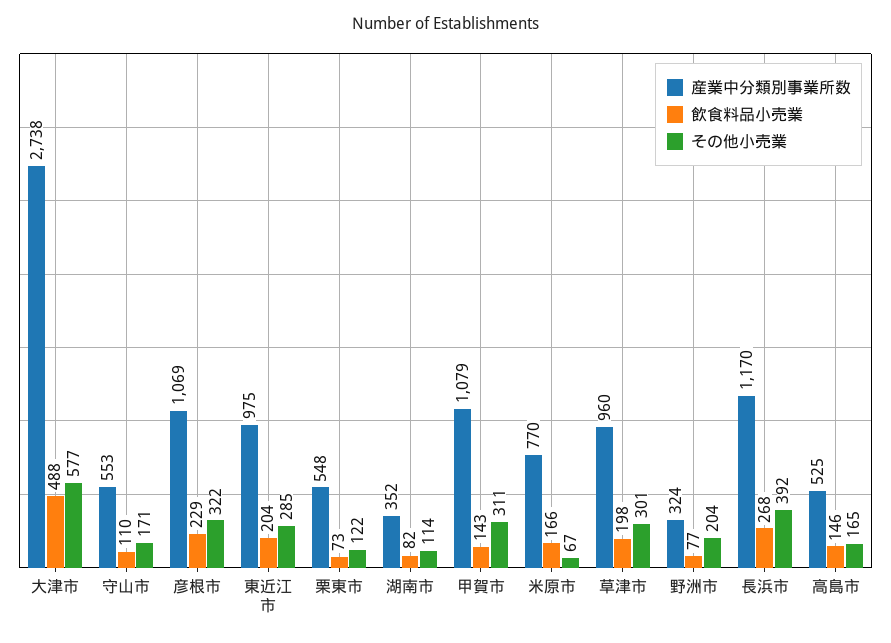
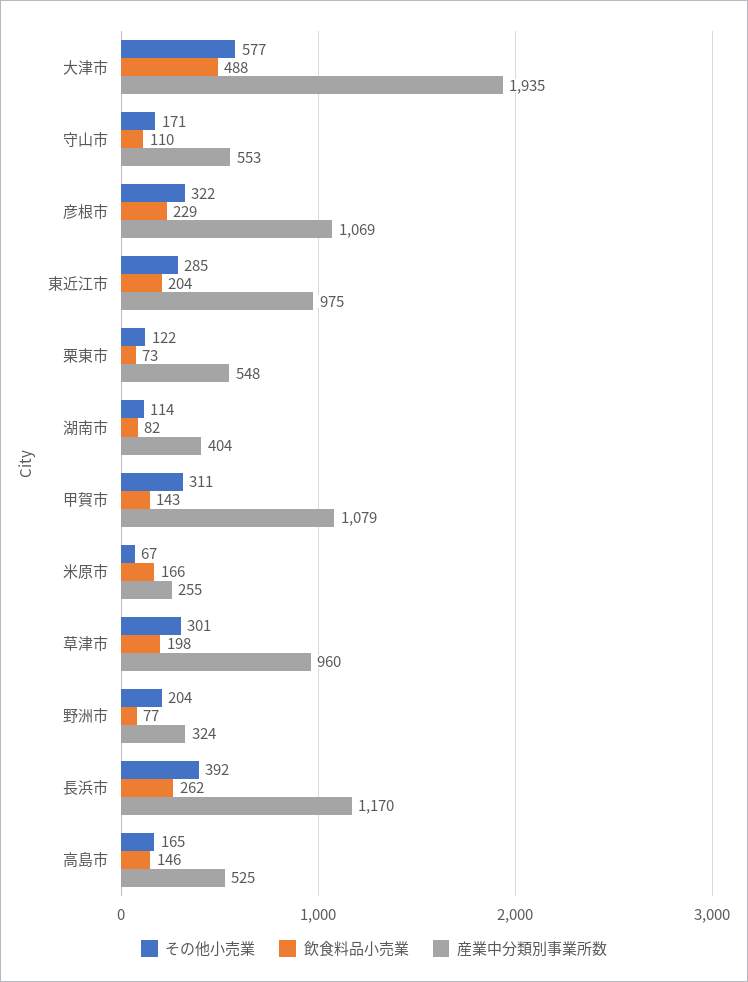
産業中分類別事業所数, 大津市: 2738 -> 1935
産業中分類別事業所数, 湖南市: 352 -> 404
産業中分類別事業所数, 米原市: 770 -> 255
飲食料品小売業, 長浜市: 268 -> 262

